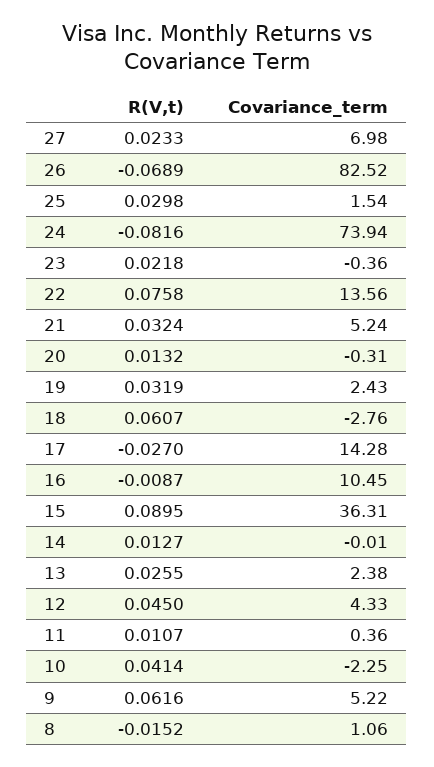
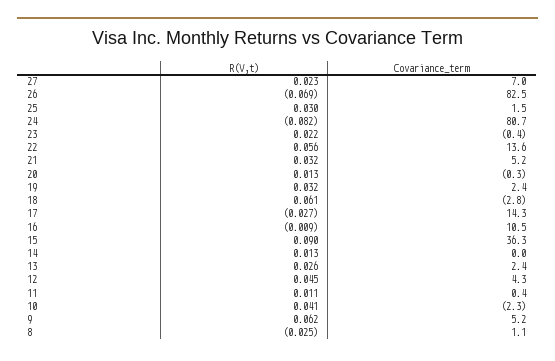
Covariance_term, 24: 73.94 -> 80.7
R(V,t), 22: 0.0758 -> 0.056
R(V,t), 8: -0.0152 -> -0.025

